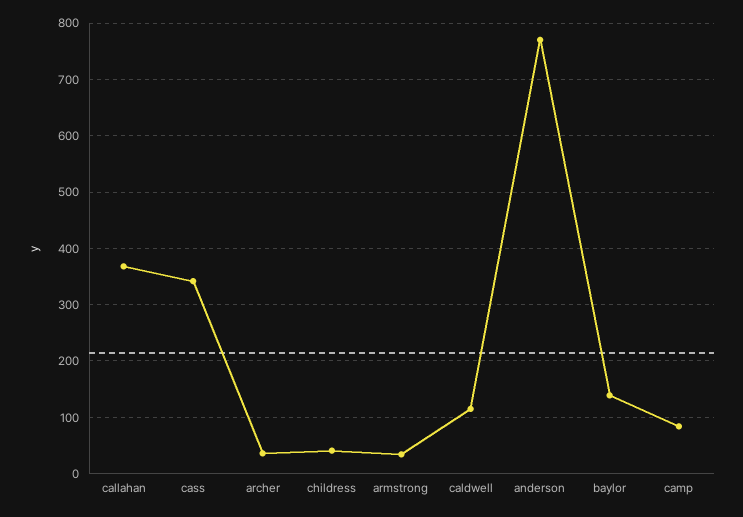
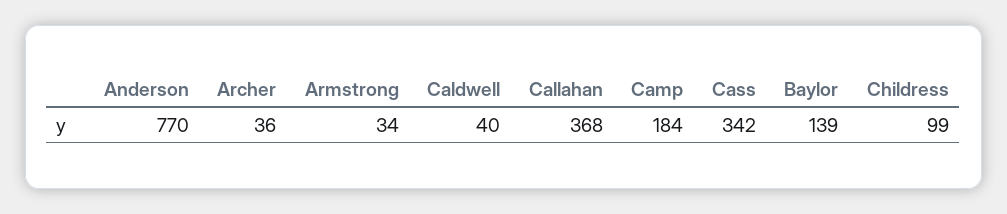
childress: 40 -> 99
caldwell: 120 -> 40
camp: 80 -> 184

